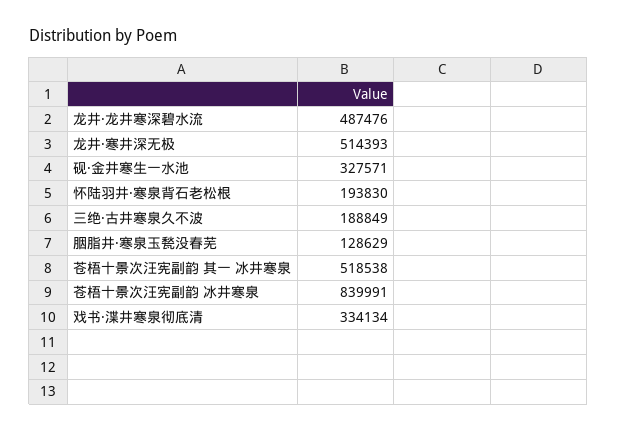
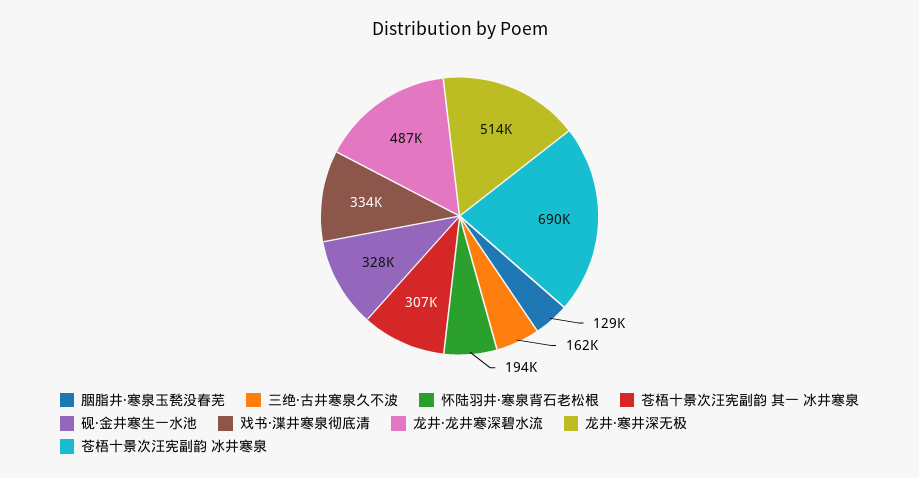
三绝·古井寒泉久不波: 188849 -> 162000
苍梧十景次汪宪副韵 其一 冰井寒泉: 518538 -> 307000
苍梧十景次汪宪副韵 冰井寒泉: 839991 -> 690000

